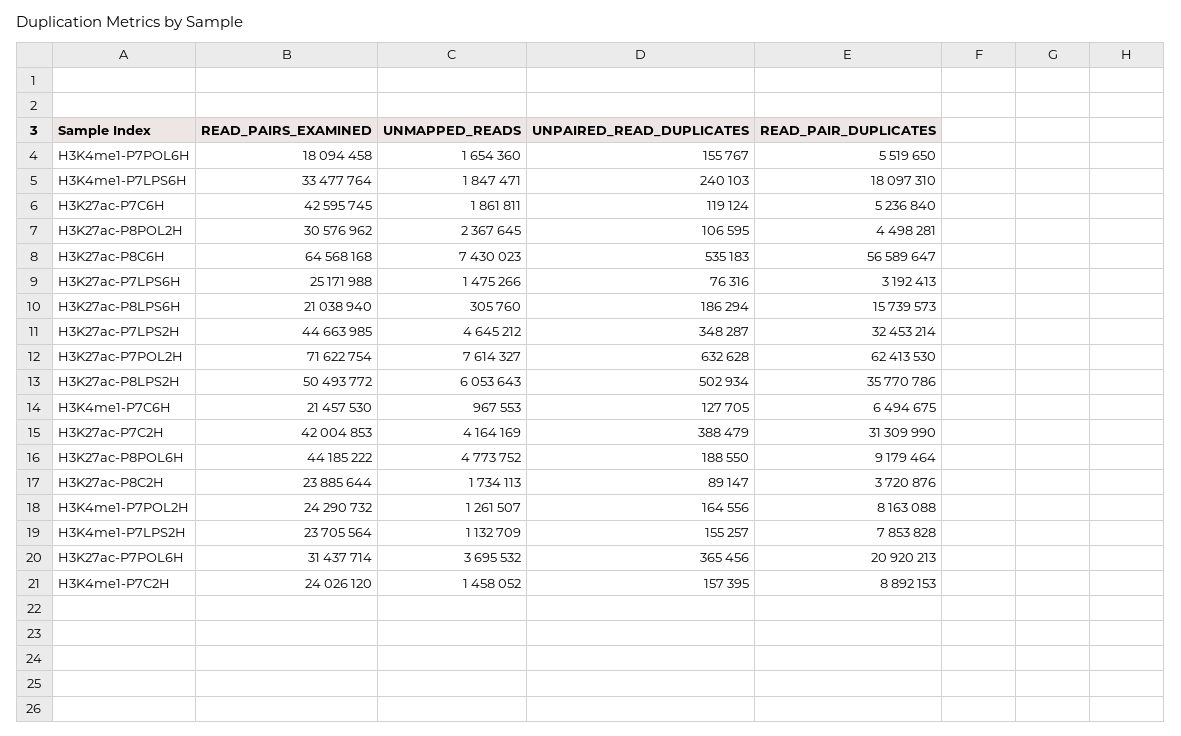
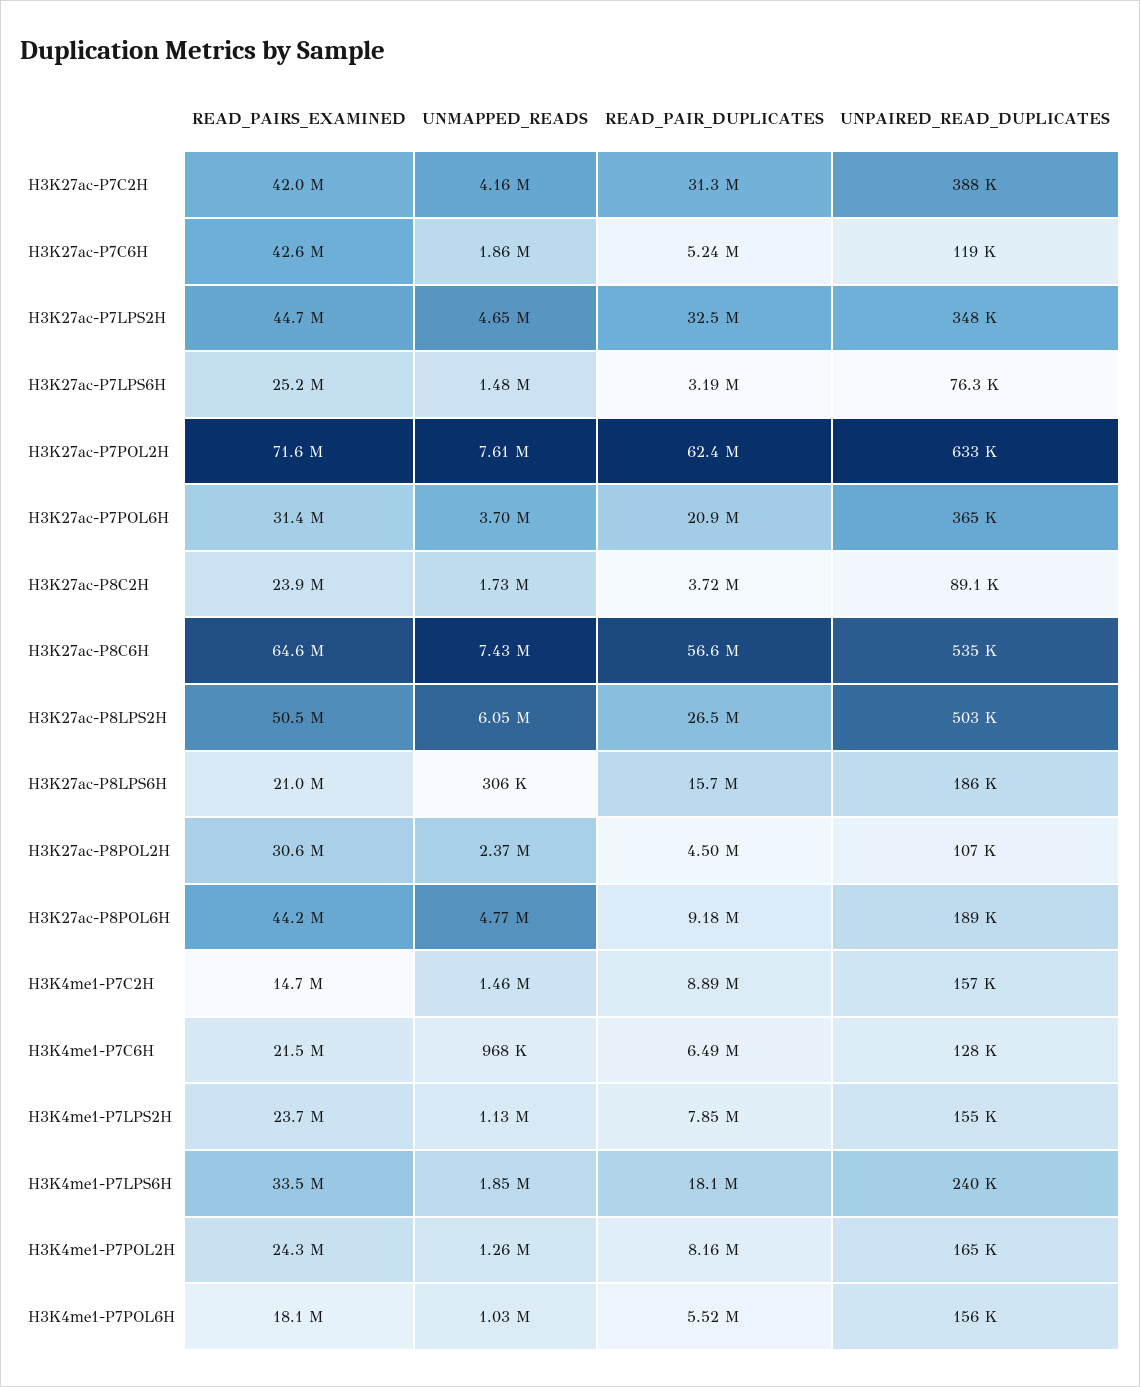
UNMAPPED_READS, H3K4me1-P7POL6H: 1654360 -> 1030000
READ_PAIR_DUPLICATES, H3K27ac-P8LPS2H: 35770786 -> 26500000
READ_PAIRS_EXAMINED, H3K4me1-P7C2H: 24026120 -> 14700000

